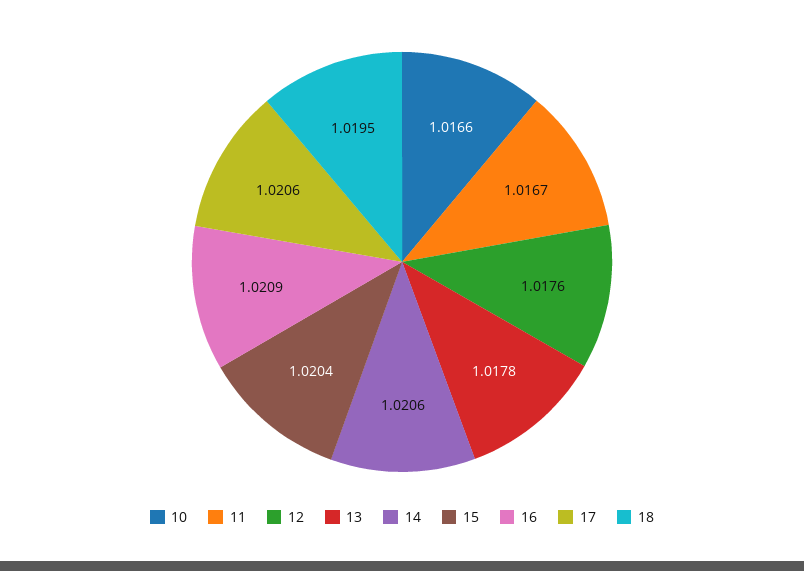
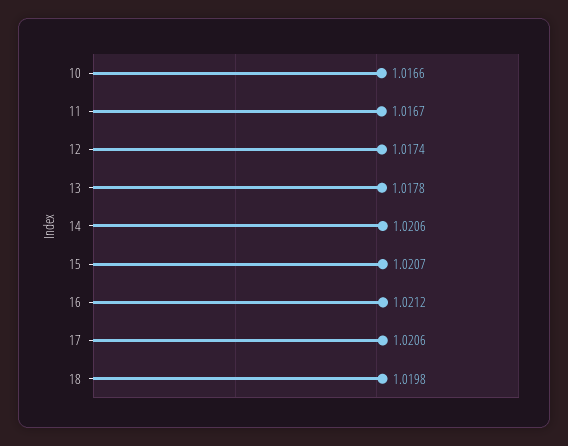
12: 1.0176 -> 1.0174
15: 1.0204 -> 1.0207
16: 1.0209 -> 1.0212
18: 1.0195 -> 1.0198

